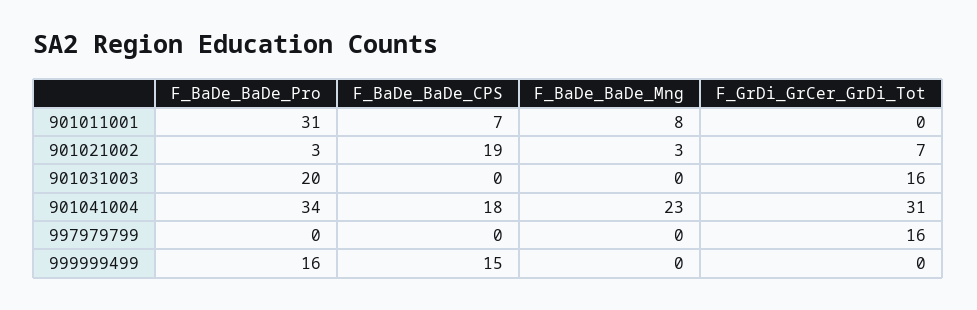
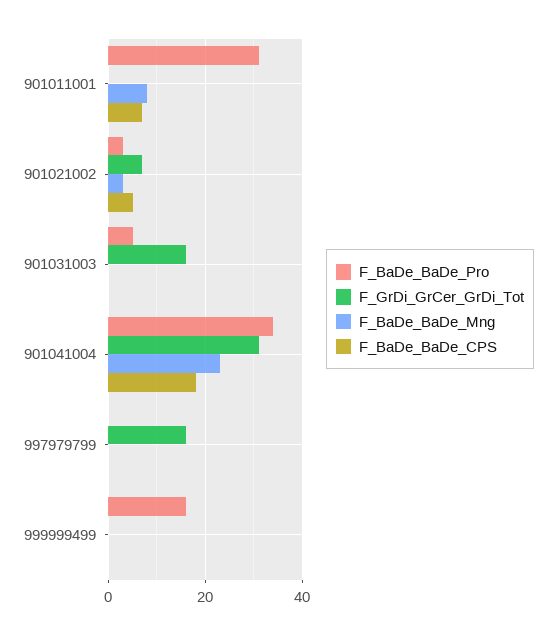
F_BaDe_BaDe_CPS, 901021002: 19 -> 5
F_BaDe_BaDe_Pro, 901031003: 20 -> 5
F_BaDe_BaDe_CPS, 999999499: 15 -> 0

